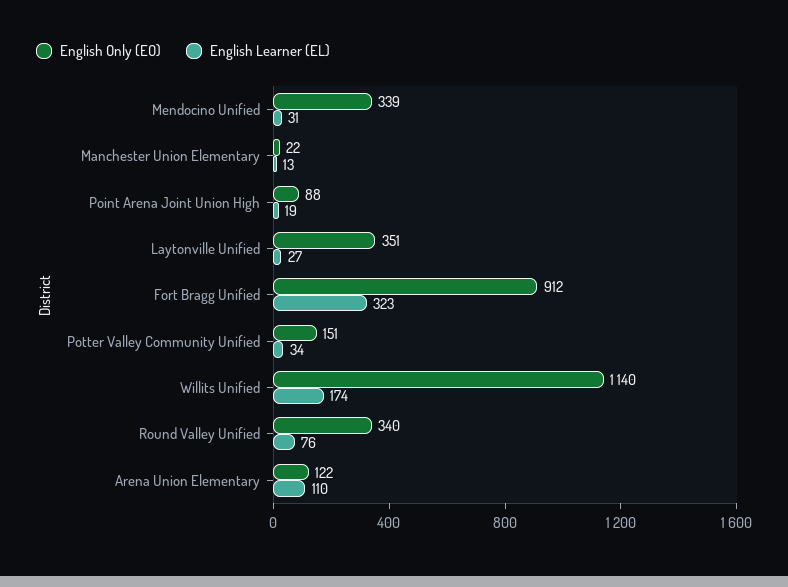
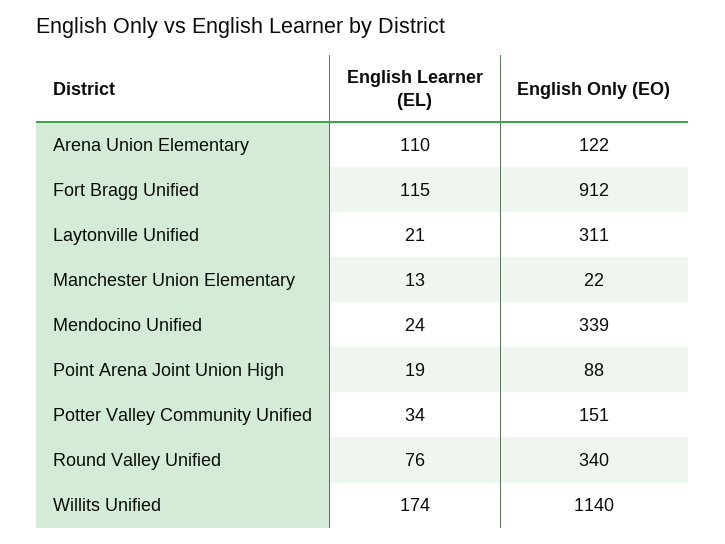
English Learner (EL), Mendocino Unified: 31 -> 24
English Only (EO), Laytonville Unified: 351 -> 311
English Learner (EL), Laytonville Unified: 27 -> 21
English Learner (EL), Fort Bragg Unified: 323 -> 115

